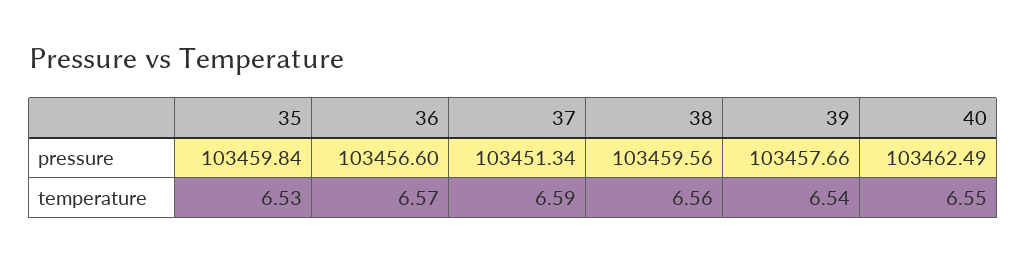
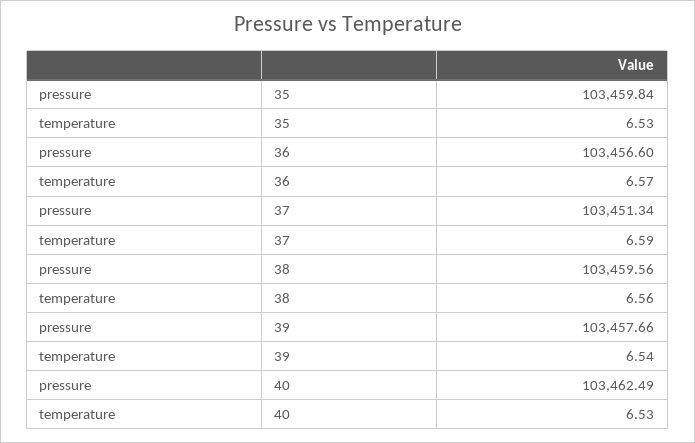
40, temperature: 6.55 -> 6.53

